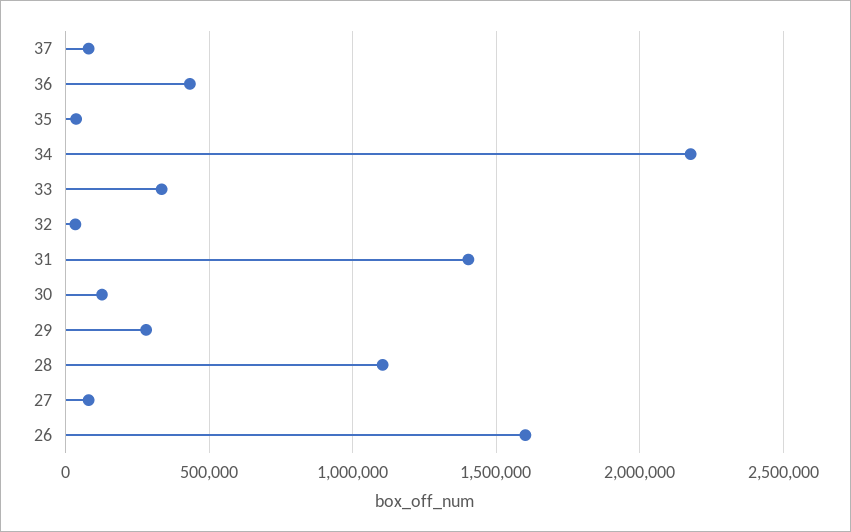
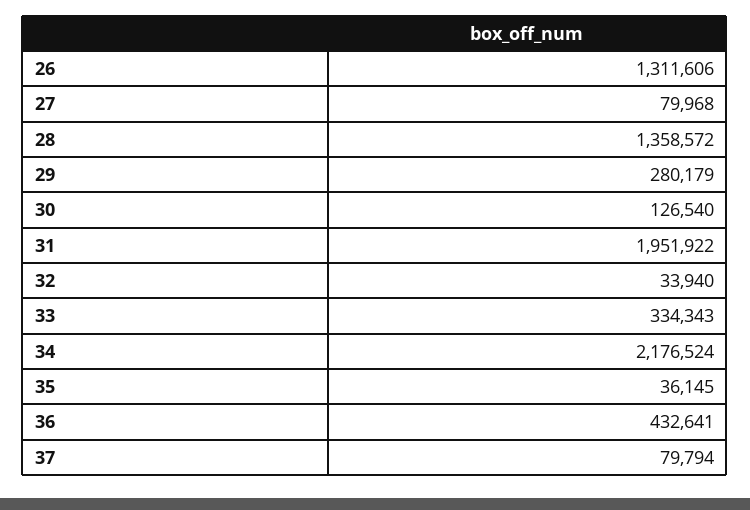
31: 1400000 -> 1951922
28: 1100000 -> 1358572
26: 1600000 -> 1311606

